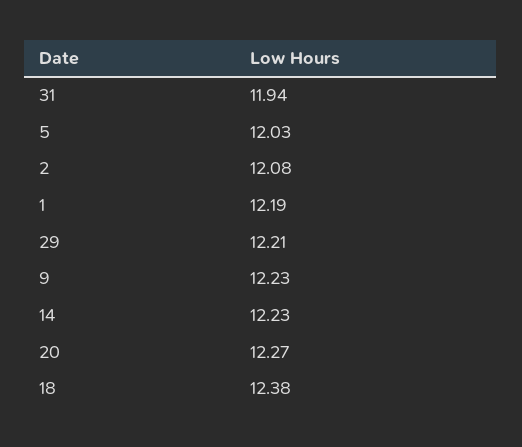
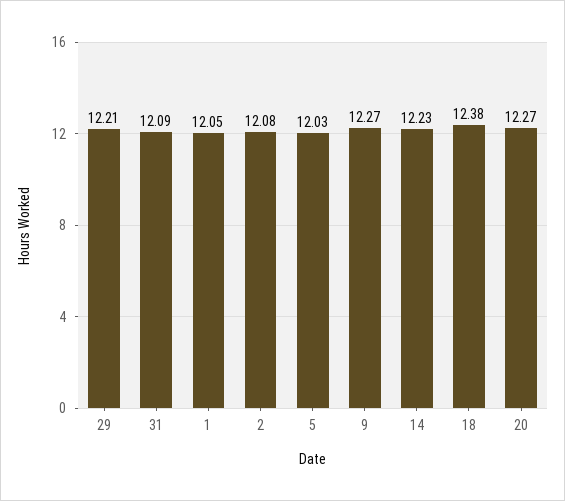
31: 11.94 -> 12.09
1: 12.19 -> 12.05
9: 12.23 -> 12.27

